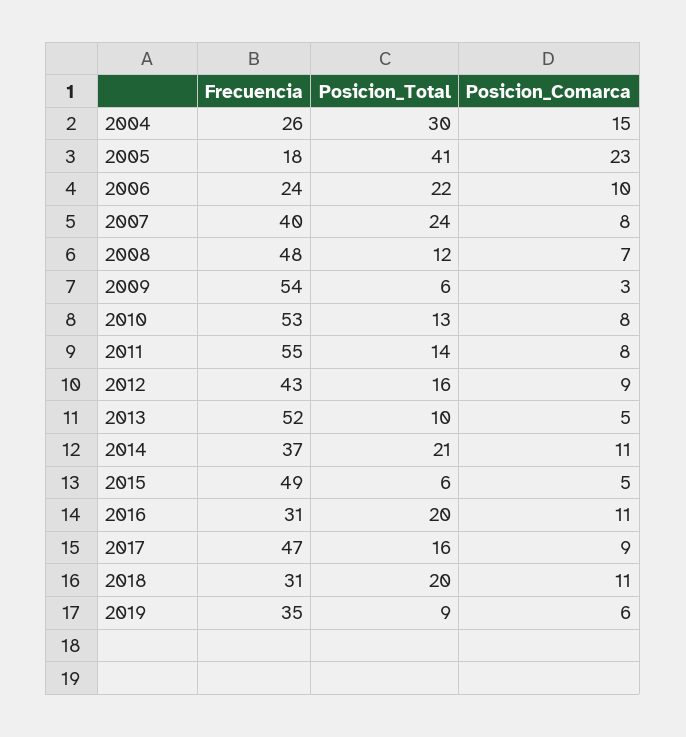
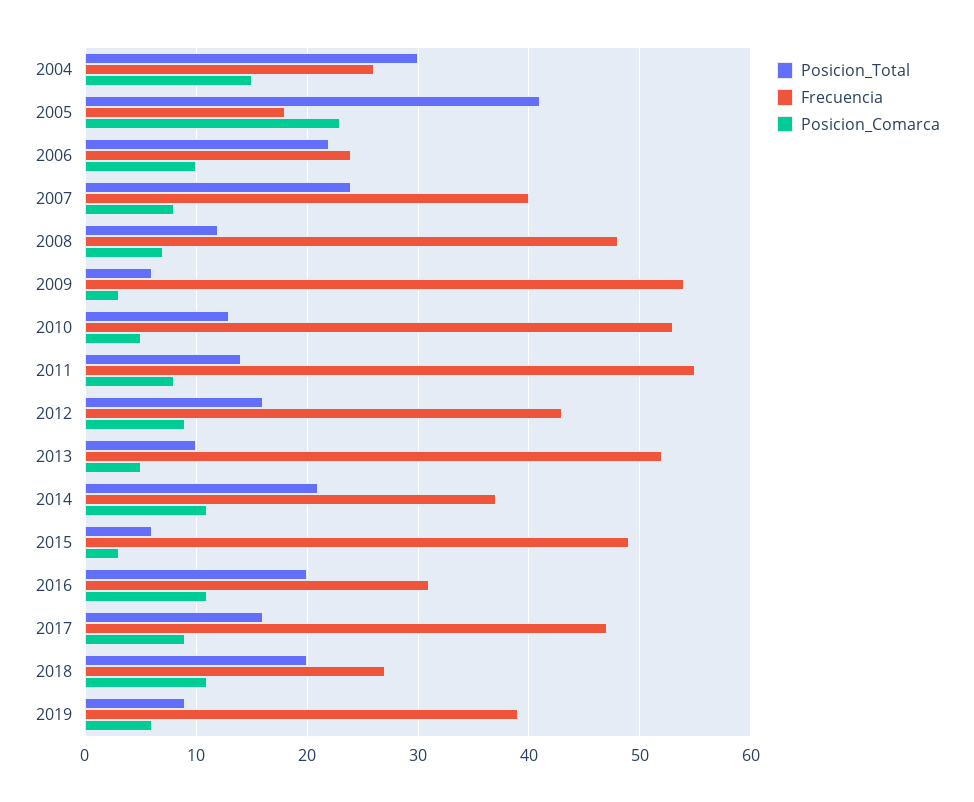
Posicion_Comarca, 2010: 8 -> 5
Posicion_Comarca, 2015: 5 -> 3
Frecuencia, 2018: 31 -> 27
Frecuencia, 2019: 35 -> 39

